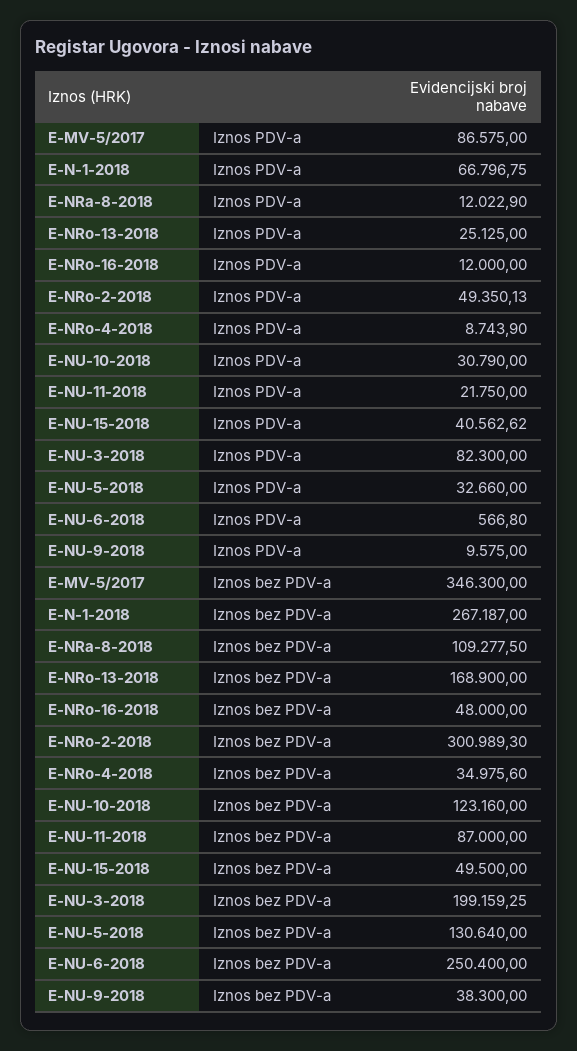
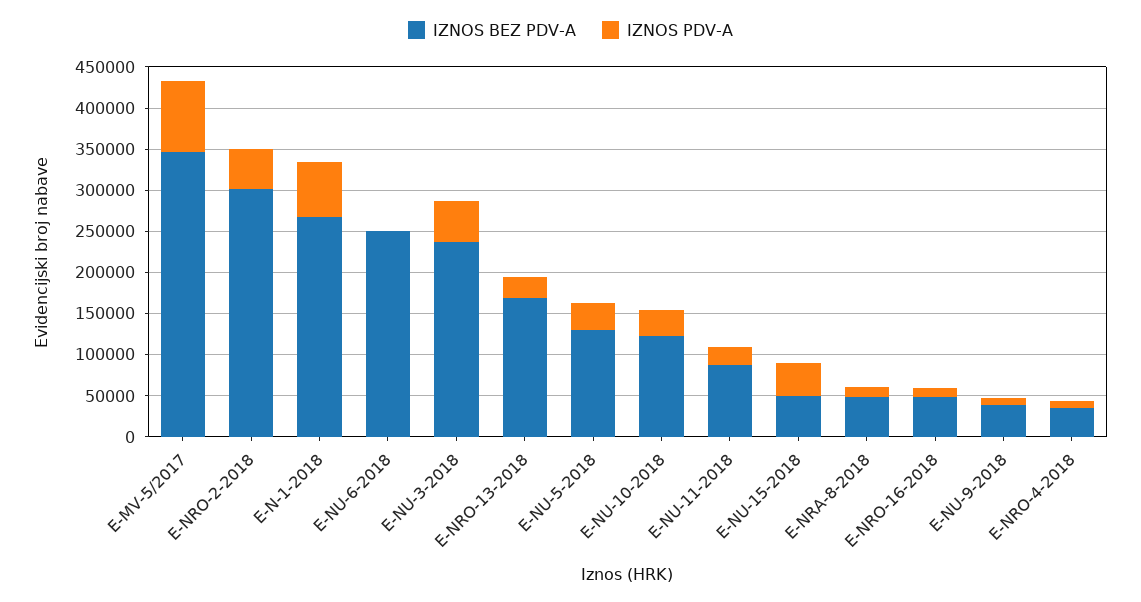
Iznos PDV-a, E-NU-3-2018: 82300 -> 50000
Iznos bez PDV-a, E-NRa-8-2018: 109277.5 -> 50000
Iznos bez PDV-a, E-NU-3-2018: 199159.25 -> 240000

